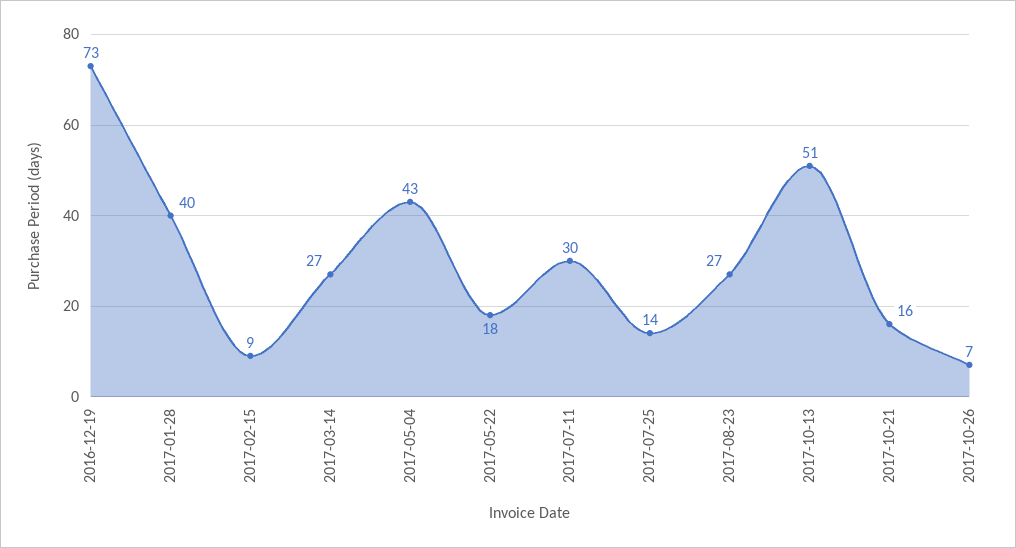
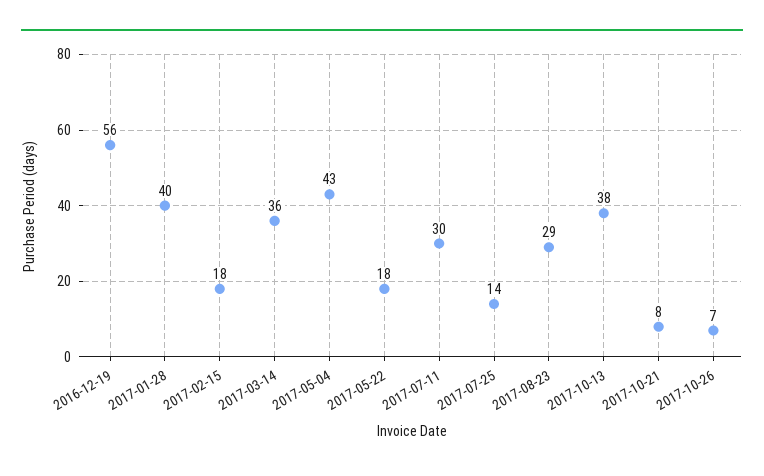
2016-12-19: 73 -> 56
2017-02-15: 9 -> 18
2017-03-14: 27 -> 36
2017-08-23: 27 -> 29
2017-10-13: 51 -> 38
2017-10-21: 16 -> 8

